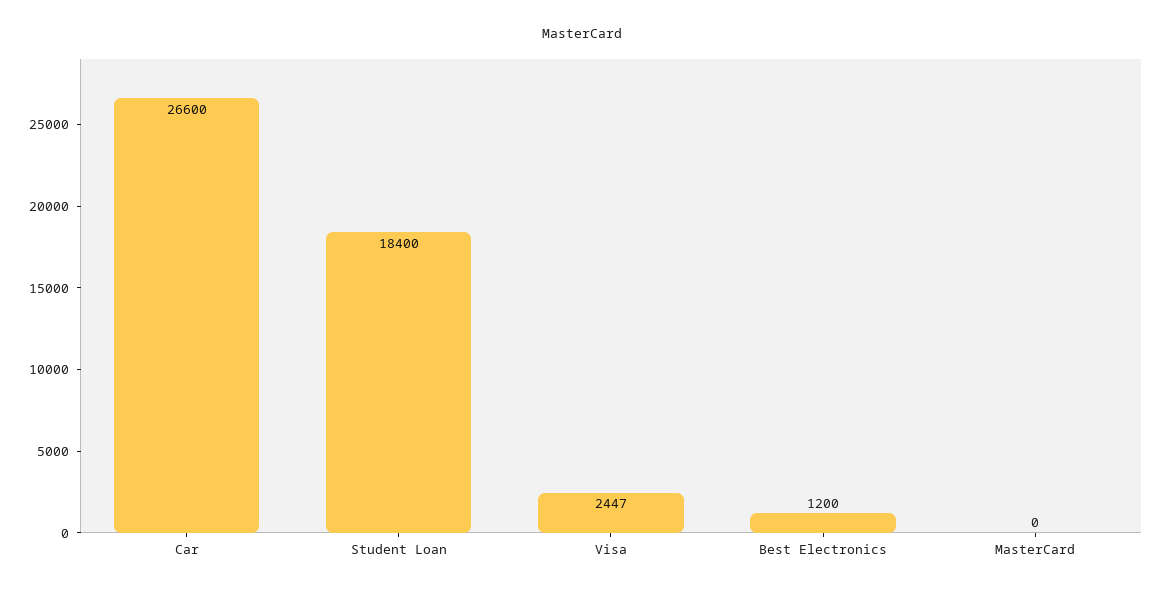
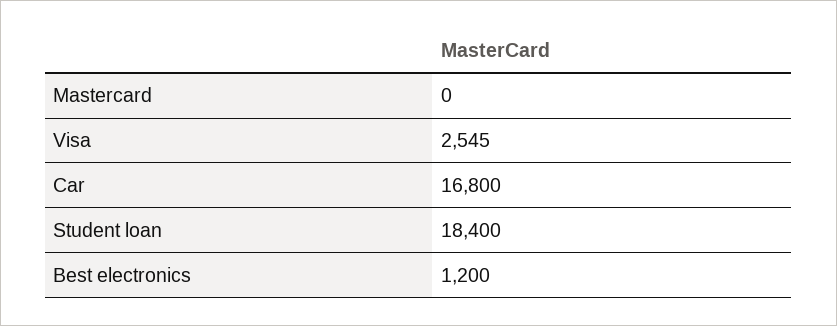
Car: 26600 -> 16800
Visa: 2447 -> 2545

